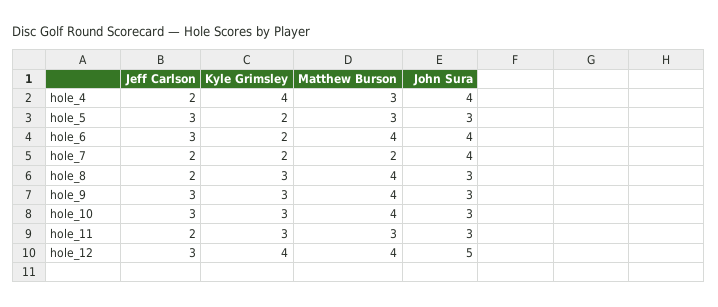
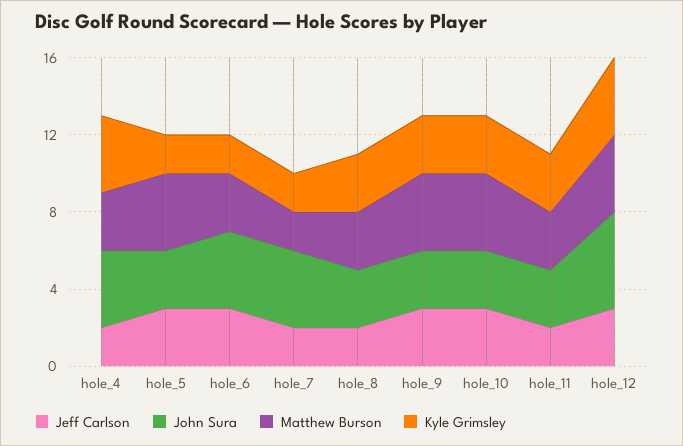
Matthew Burson, hole_5: 3 -> 4
Matthew Burson, hole_6: 4 -> 3
Matthew Burson, hole_8: 4 -> 3

